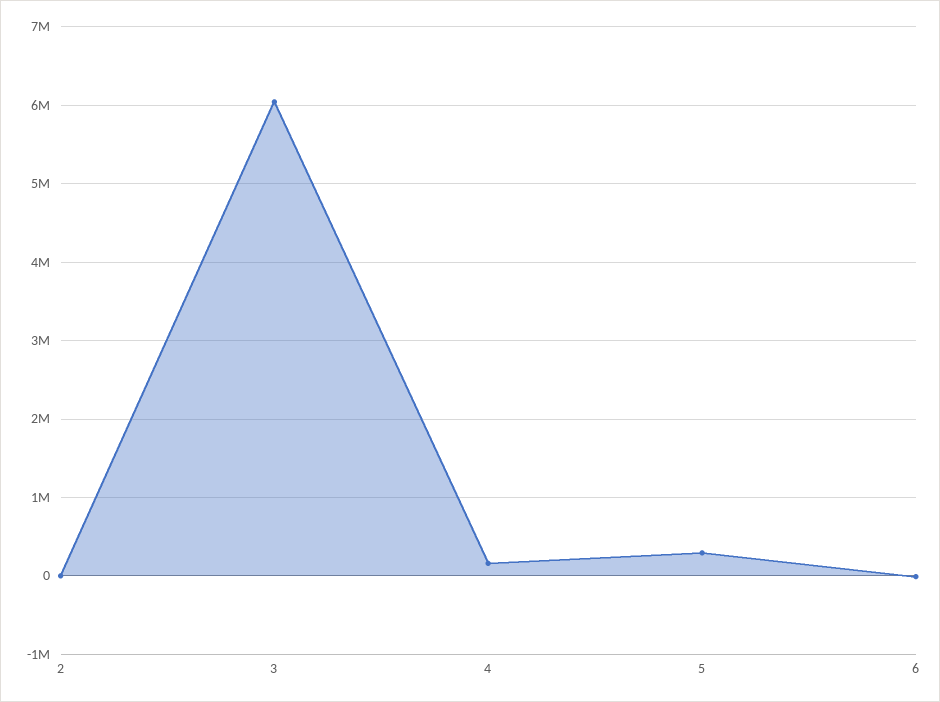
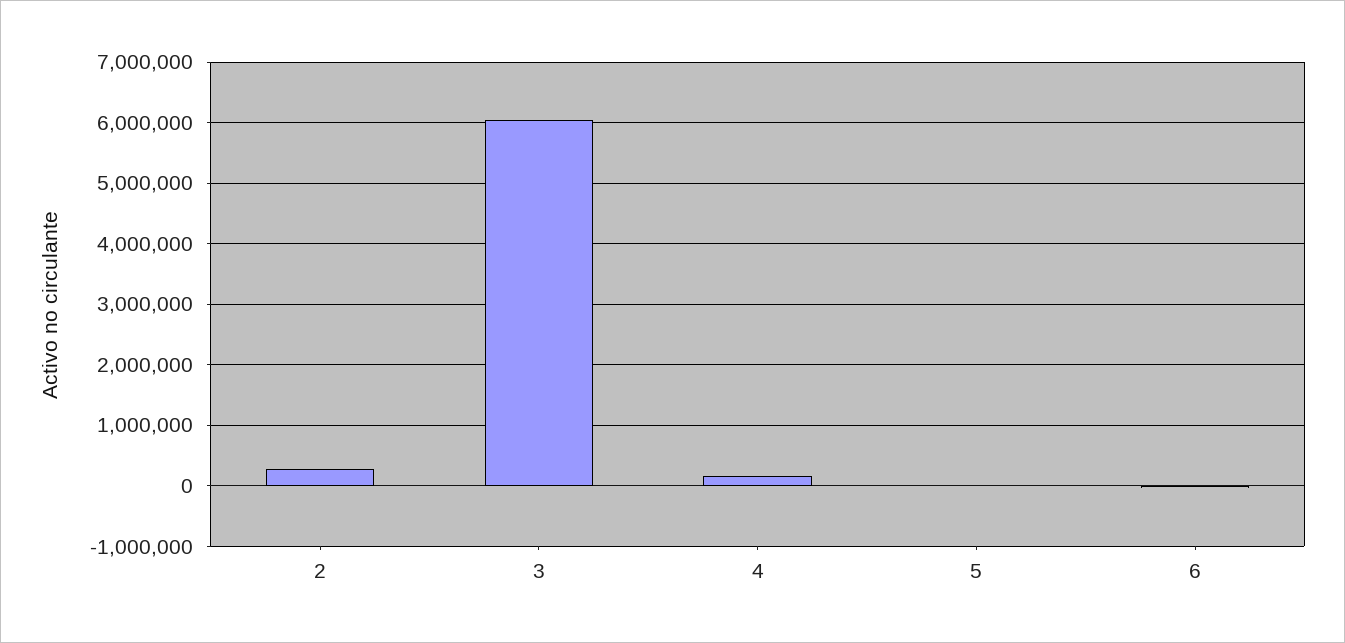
2: 0 -> 300000
5: 300000 -> 0

